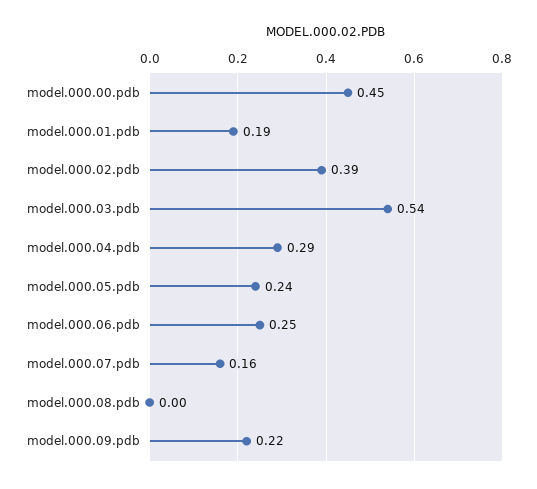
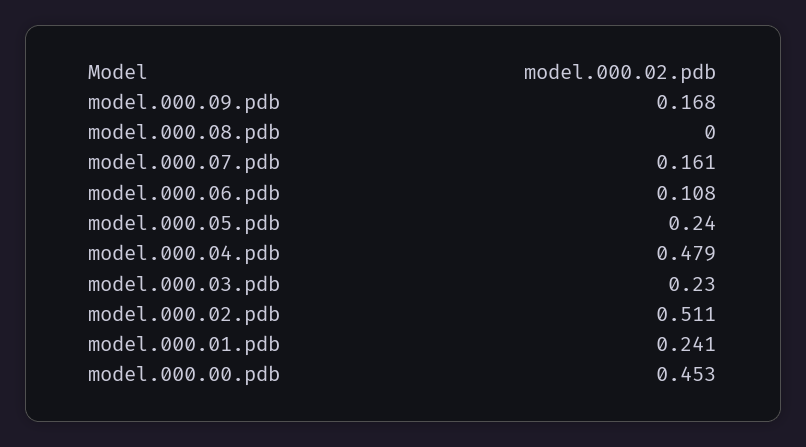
model.000.01.pdb: 0.19 -> 0.241
model.000.02.pdb: 0.39 -> 0.511
model.000.03.pdb: 0.54 -> 0.23
model.000.04.pdb: 0.29 -> 0.479
model.000.06.pdb: 0.25 -> 0.108
model.000.09.pdb: 0.22 -> 0.168

